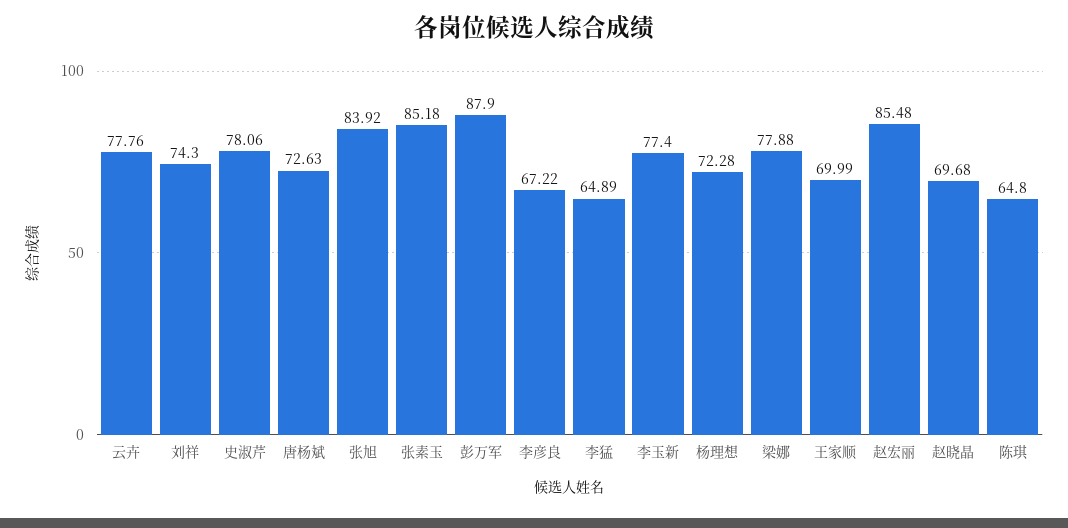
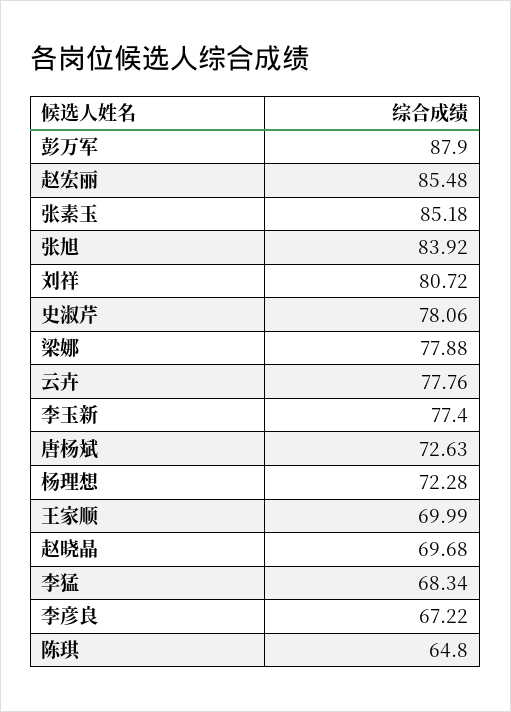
刘祥: 74.3 -> 80.72
李猛: 64.89 -> 68.34

